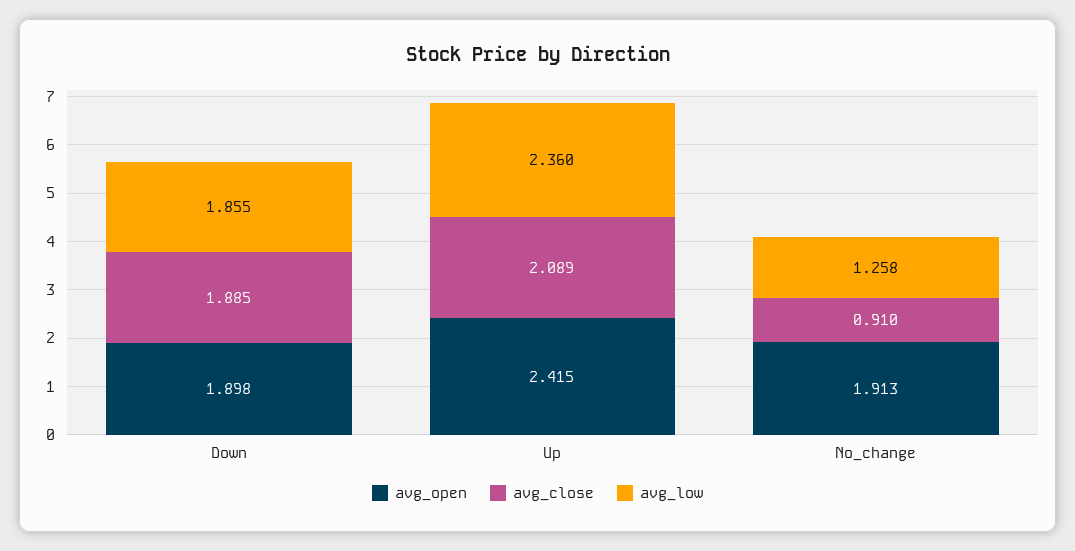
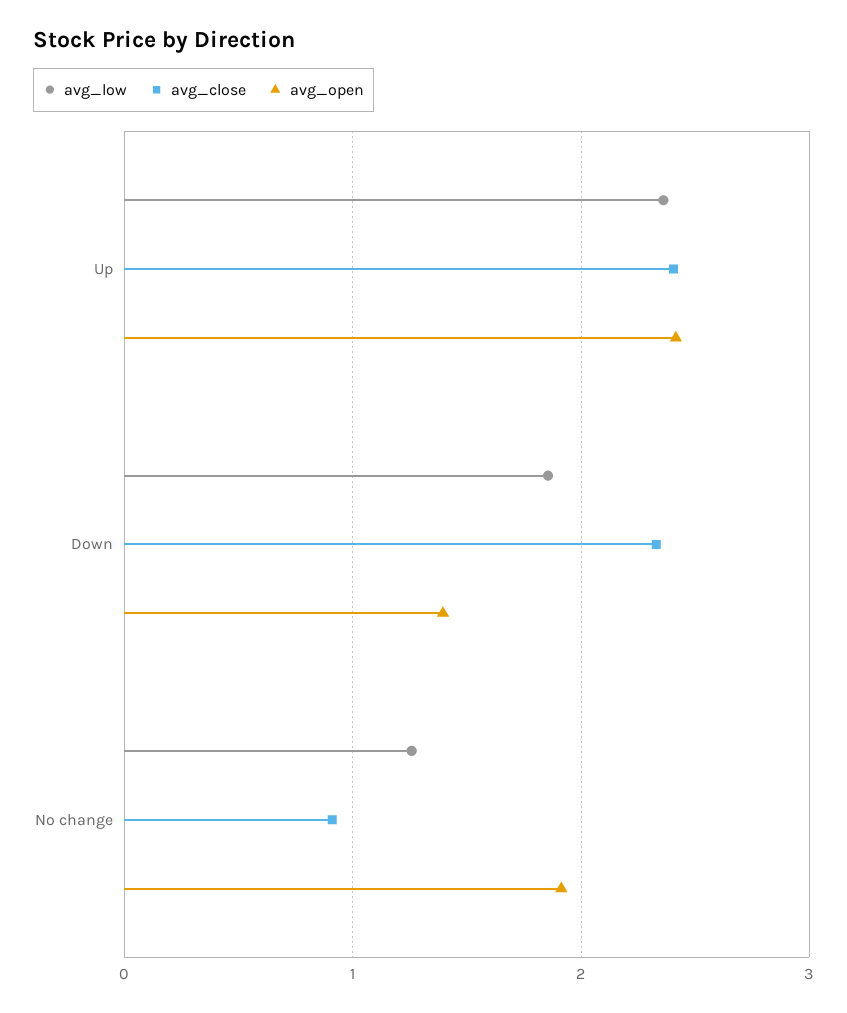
avg_open, Down: 1.898 -> 1.4
avg_close, Down: 1.885 -> 2.3
avg_close, Up: 2.089 -> 2.4

